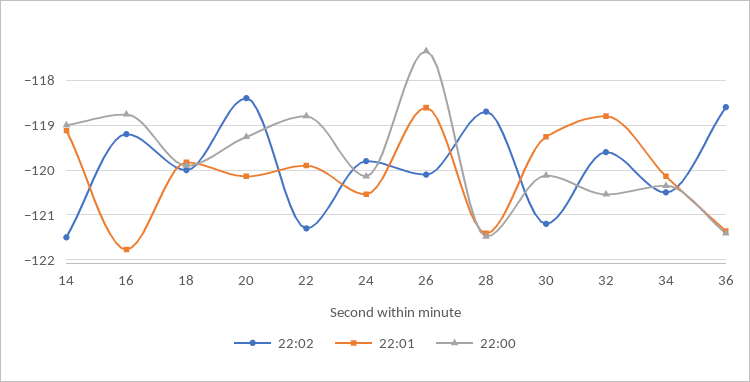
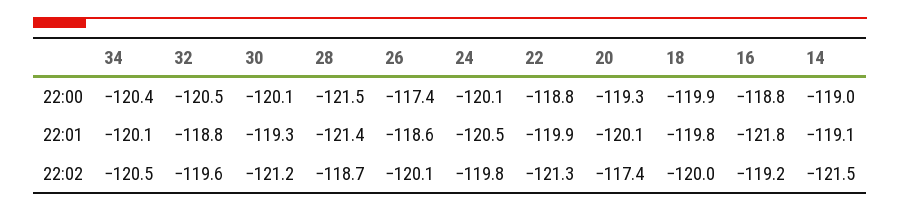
22:02, 20: -118.4 -> -117.4
22:02, 36: -118.6 -> none
22:01, 36: -121.4 -> none
22:00, 36: -121.4 -> none

